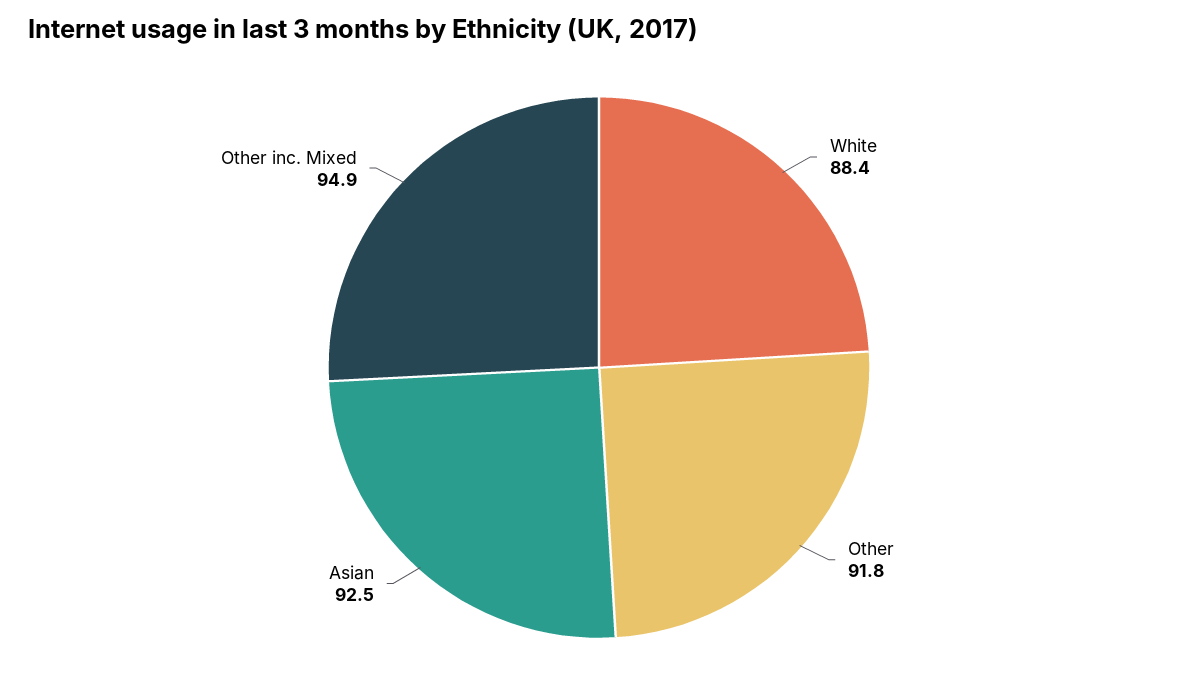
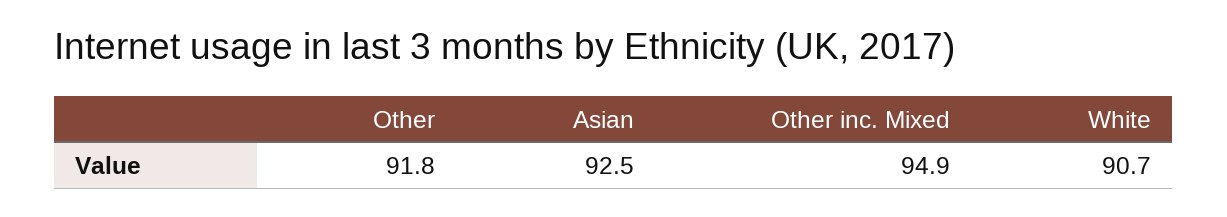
White: 88.4 -> 90.7

